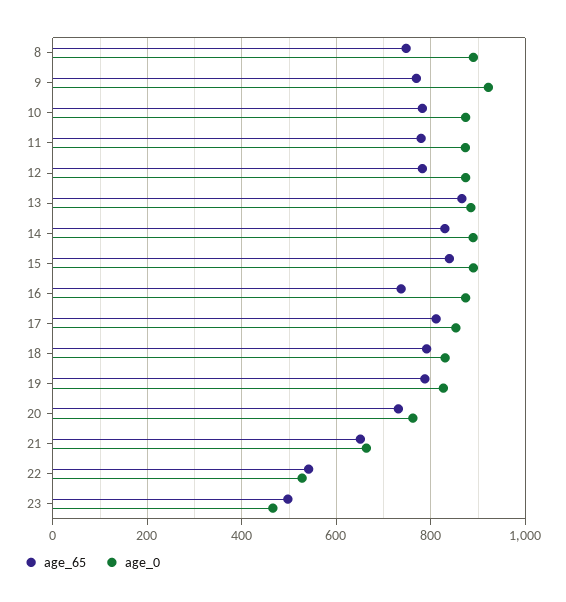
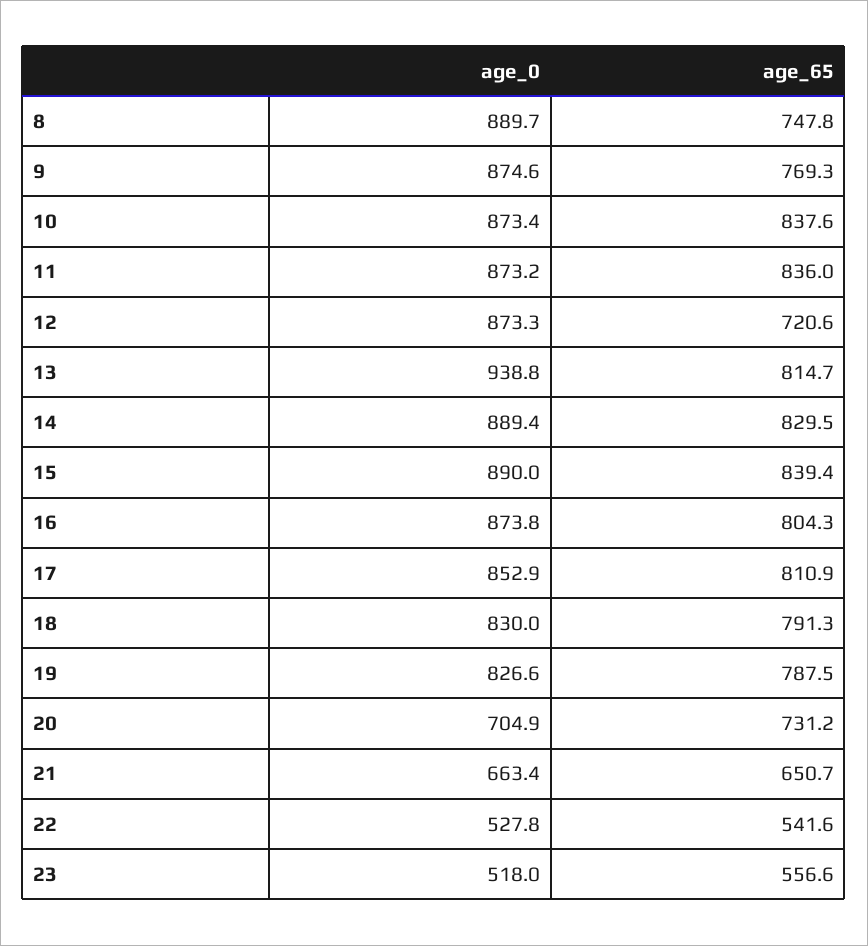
age_0, 9: 920 -> 874.6
age_65, 10: 780 -> 837.6
age_65, 11: 780 -> 836
age_65, 12: 780 -> 720.6
age_65, 13: 860 -> 814.7
age_0, 13: 880 -> 938.8
age_65, 16: 740 -> 804.3
age_0, 20: 760 -> 704.9
age_65, 23: 500 -> 556.6
age_0, 23: 460 -> 518

